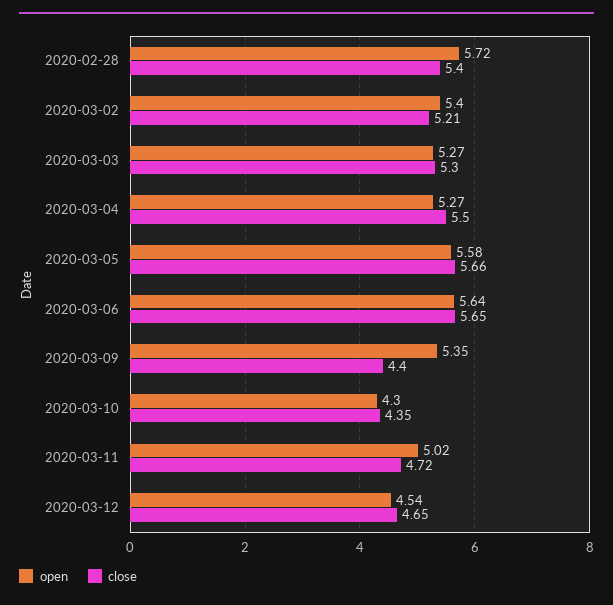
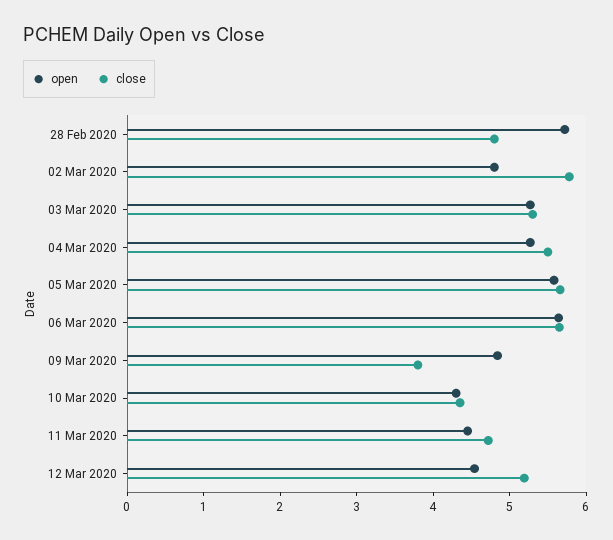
close, 2020-02-28: 5.4 -> 4.8
open, 2020-03-02: 5.4 -> 4.8
close, 2020-03-02: 5.21 -> 5.8
open, 2020-03-09: 5.35 -> 4.8
close, 2020-03-09: 4.4 -> 3.8
open, 2020-03-11: 5.02 -> 4.4
close, 2020-03-12: 4.65 -> 5.2

